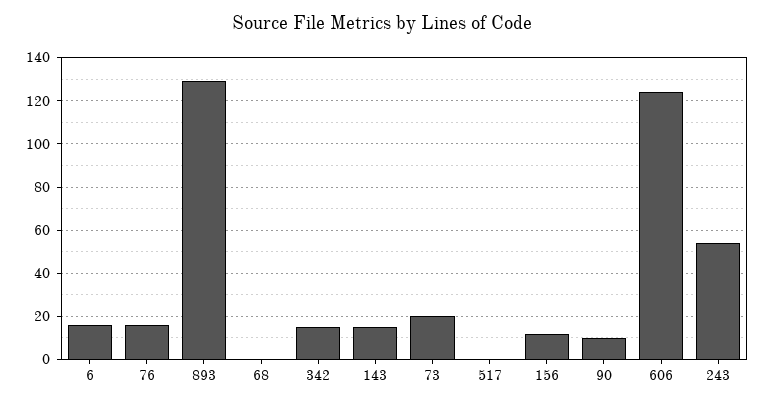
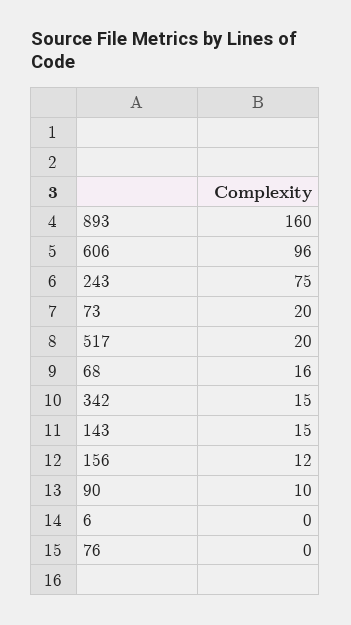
6: 15 -> 0
76: 15 -> 0
893: 130 -> 160
68: 0 -> 16
517: 0 -> 20
606: 125 -> 96
243: 55 -> 75

